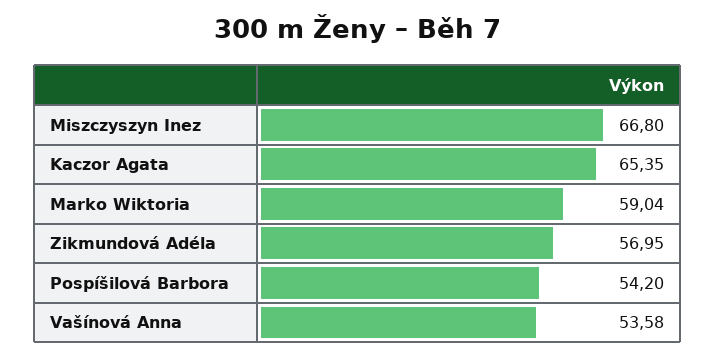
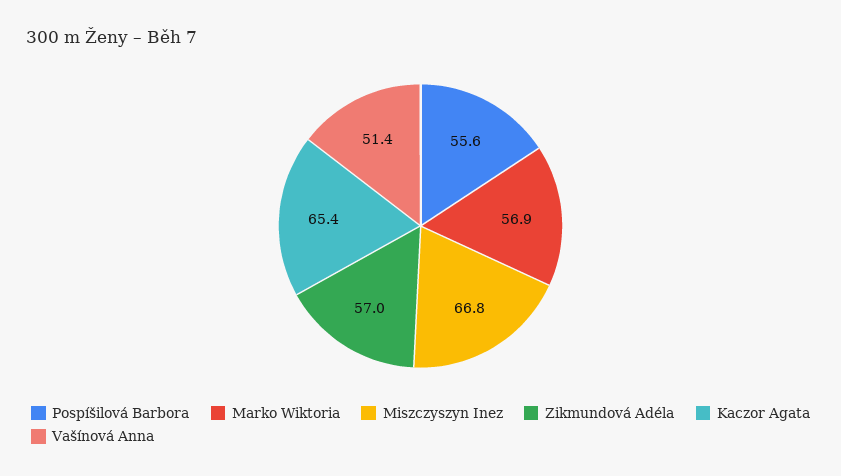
Marko Wiktoria: 59.04 -> 56.9
Pospíšilová Barbora: 54.2 -> 55.6
Vašínová Anna: 53.58 -> 51.4

